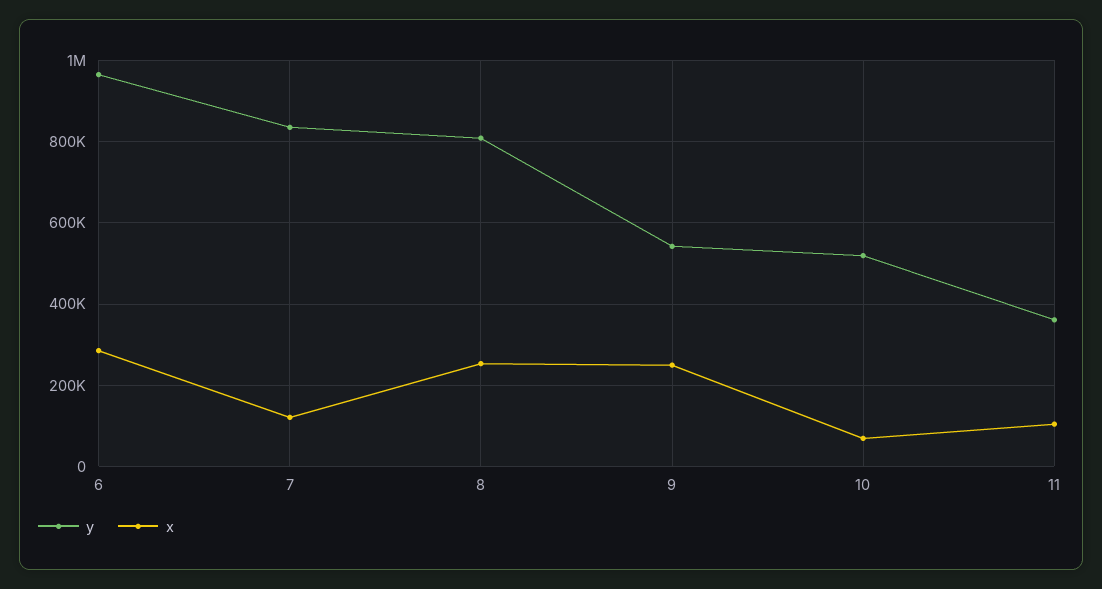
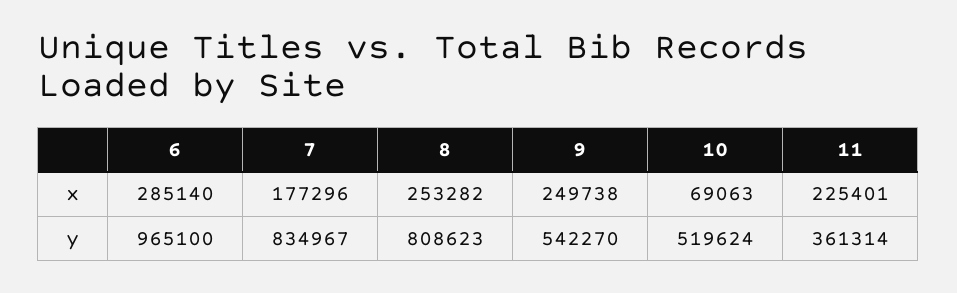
x, 7: 120000 -> 177296
x, 11: 100000 -> 225401

